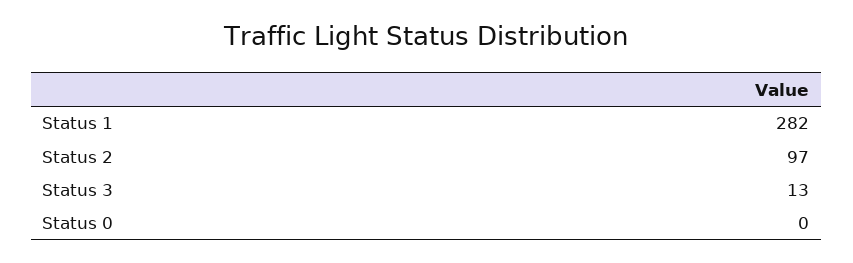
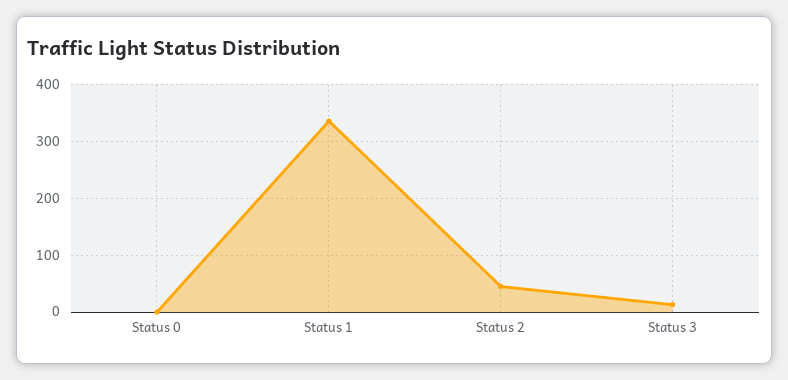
Status 1: 282 -> 340
Status 2: 97 -> 40

